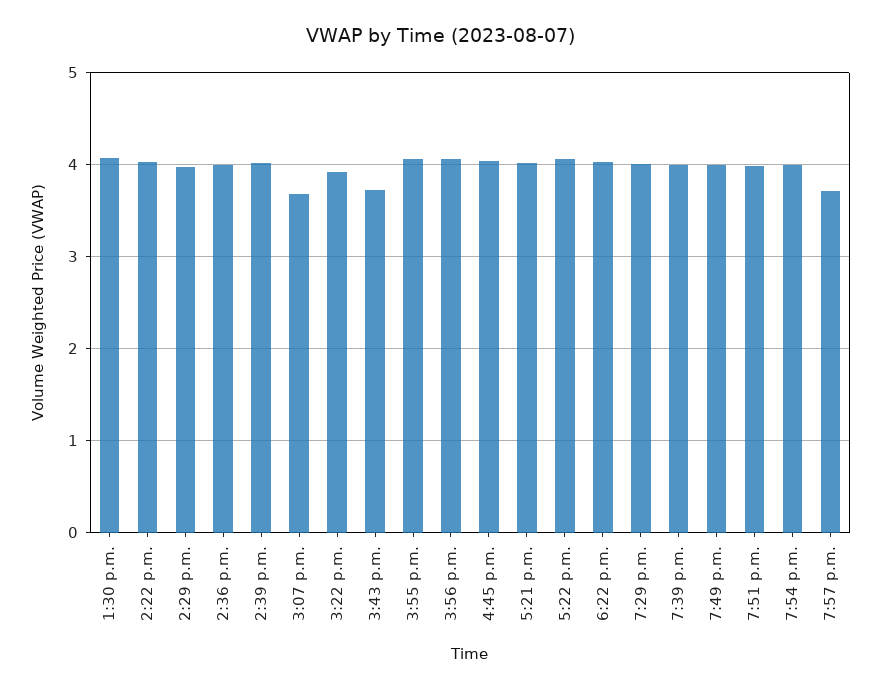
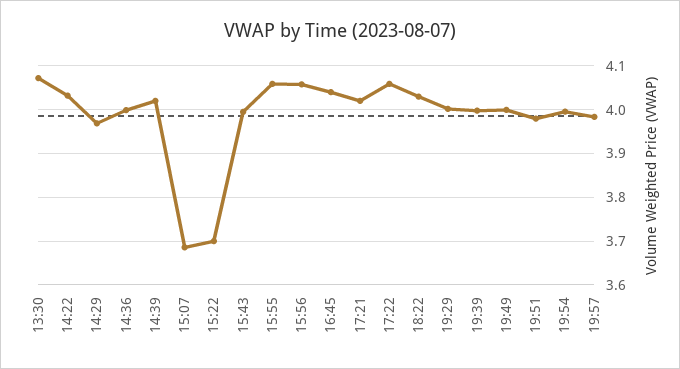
3:22 p.m.: 3.9 -> 3.7
3:43 p.m.: 3.7 -> 4
7:57 p.m.: 3.7 -> 3.98

